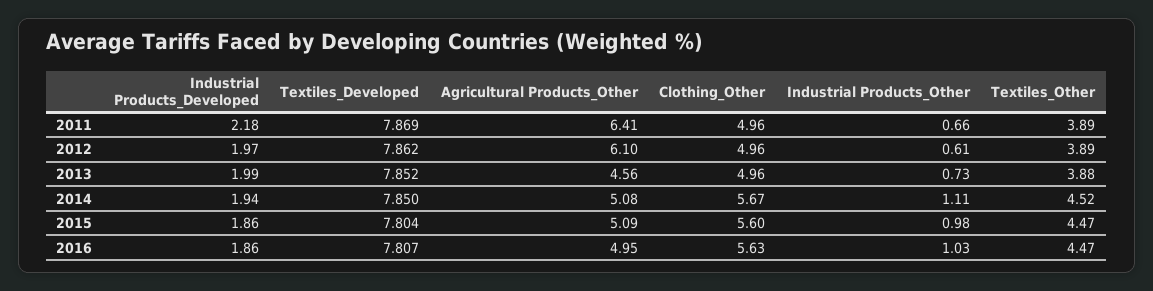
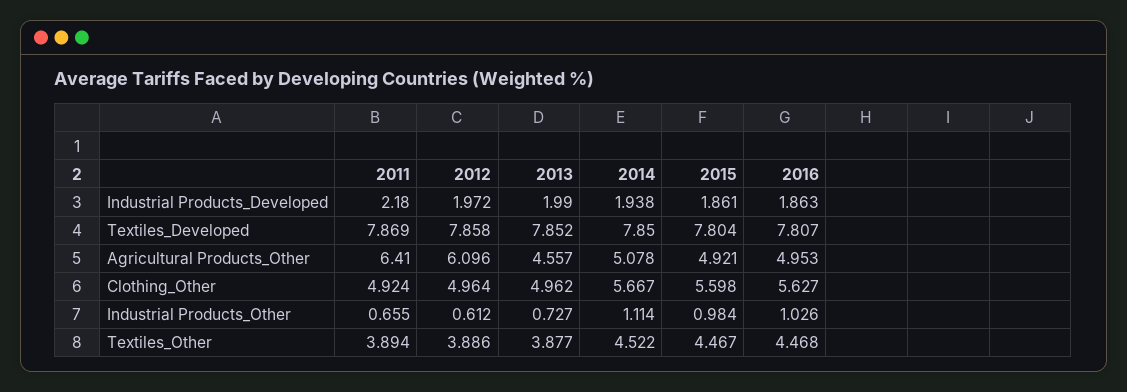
Clothing_Other, 2011: 4.96 -> 4.924
Textiles_Developed, 2012: 7.862 -> 7.858
Agricultural Products_Other, 2015: 5.09 -> 4.921

